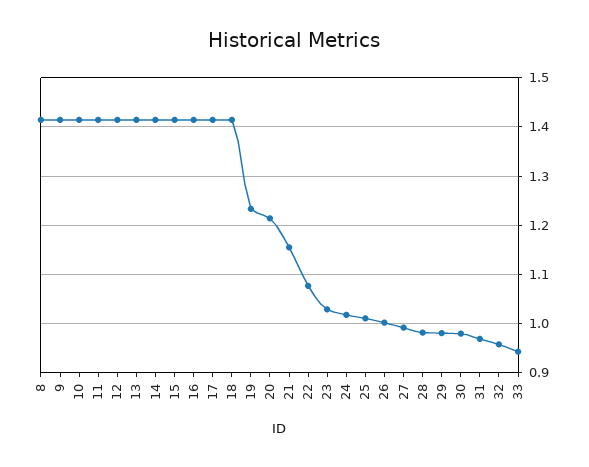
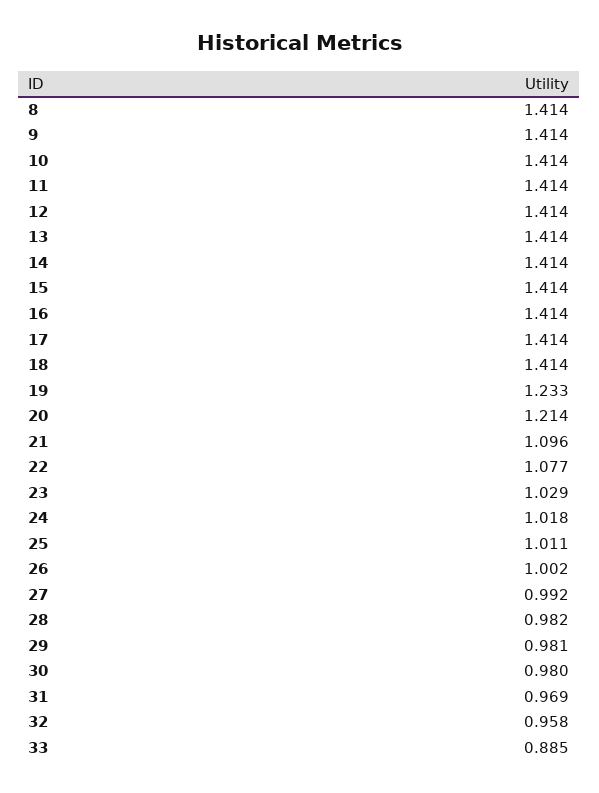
21: 1.16 -> 1.096
33: 0.94 -> 0.885

